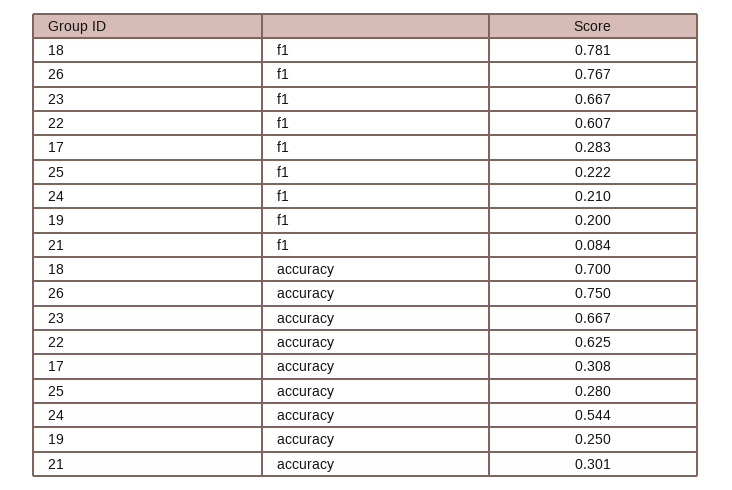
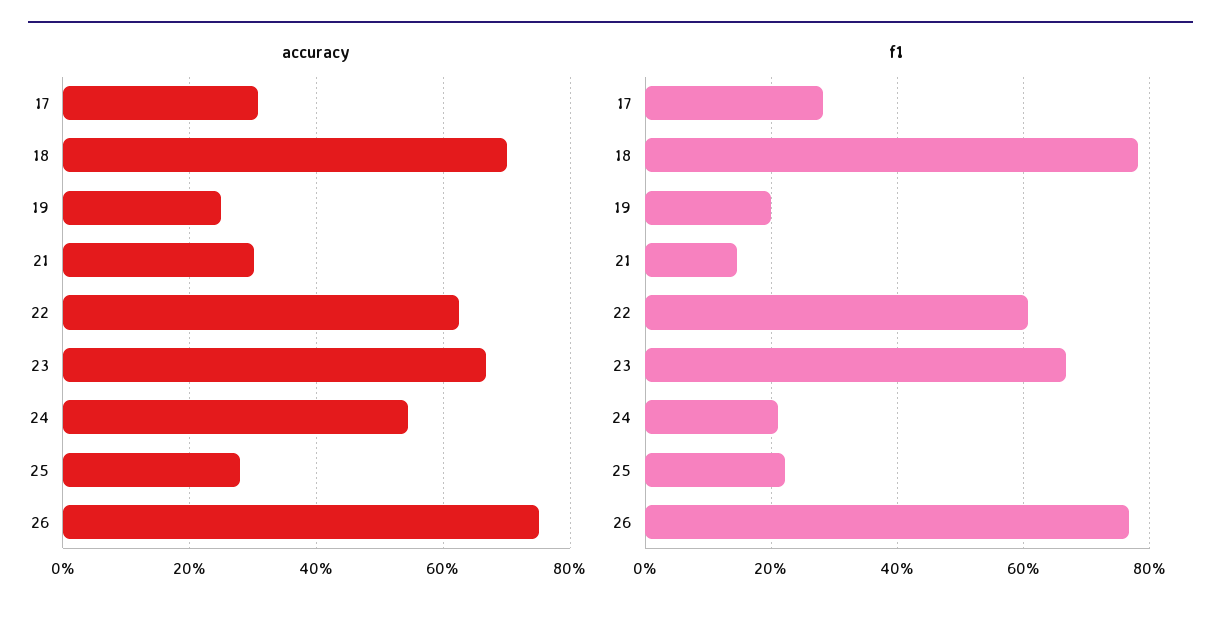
f1, 21: 0.084 -> 0.14

